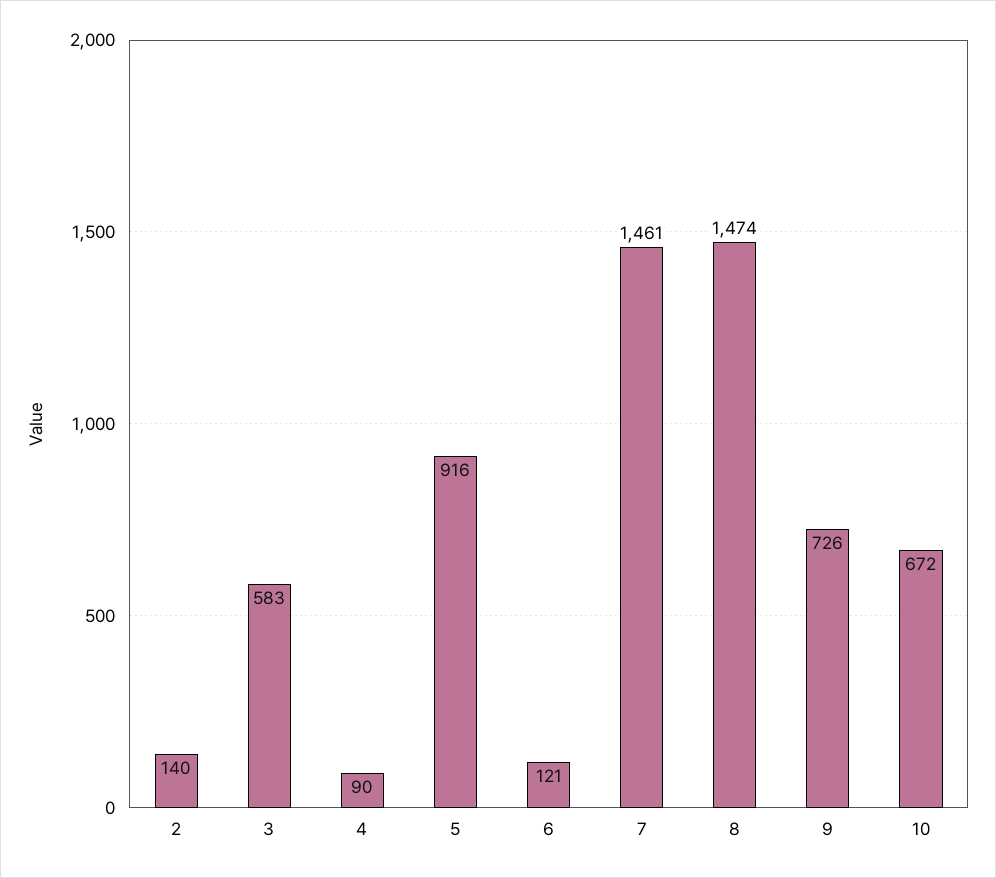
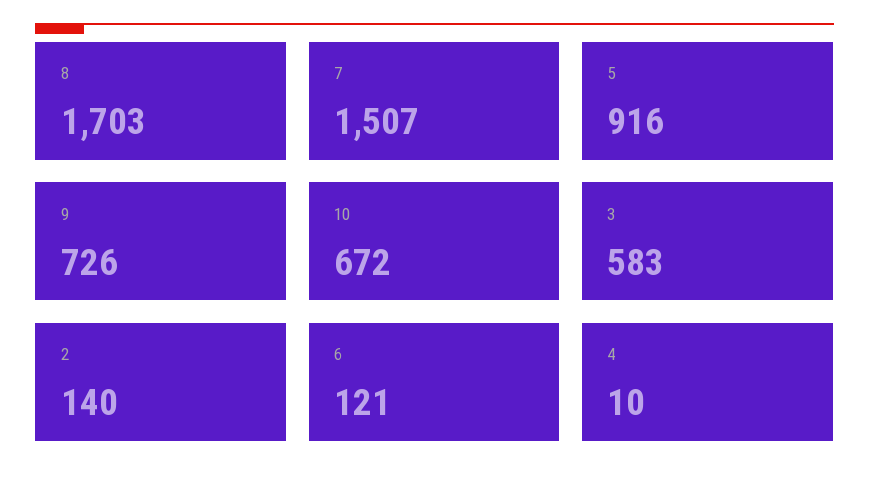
4: 90 -> 10
7: 1461 -> 1507
8: 1474 -> 1703

